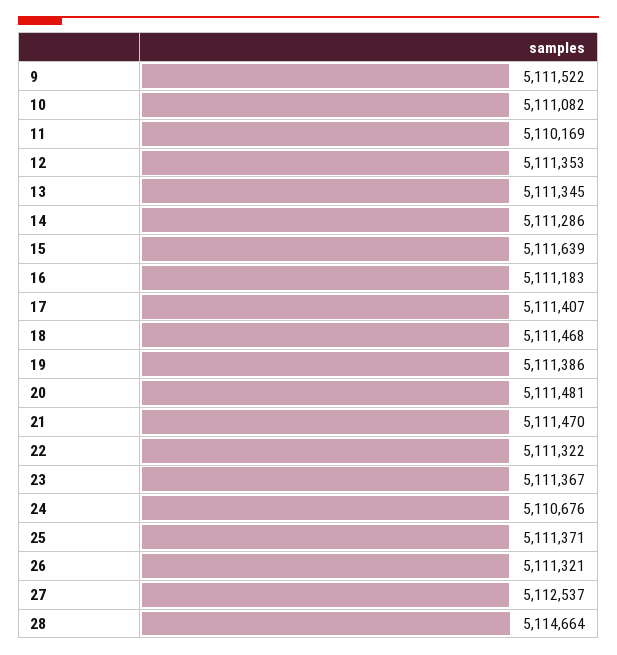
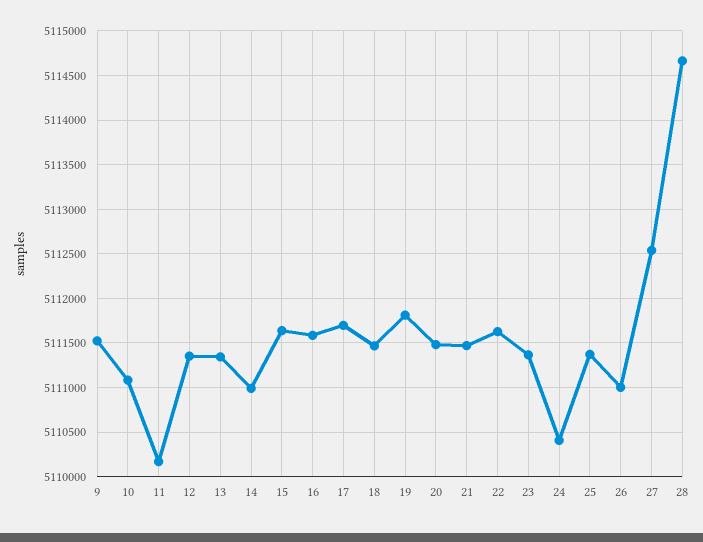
14: 5111286 -> 5111000
16: 5111183 -> 5111600
17: 5111407 -> 5111700
19: 5111386 -> 5111800
22: 5111322 -> 5111600
24: 5110676 -> 5110400
26: 5111321 -> 5111000

